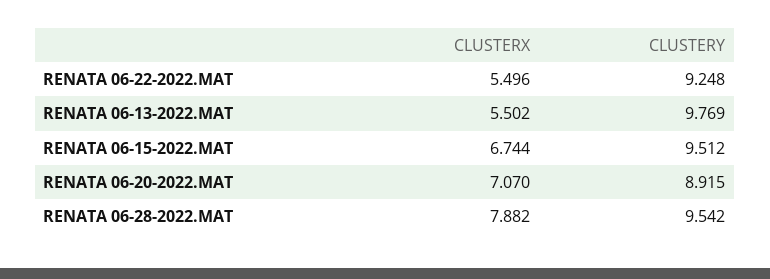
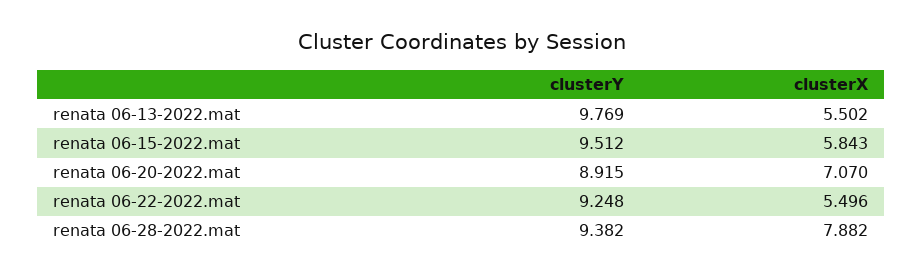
CLUSTERX, RENATA 06-15-2022.MAT: 6.744 -> 5.843
CLUSTERY, RENATA 06-28-2022.MAT: 9.542 -> 9.382

